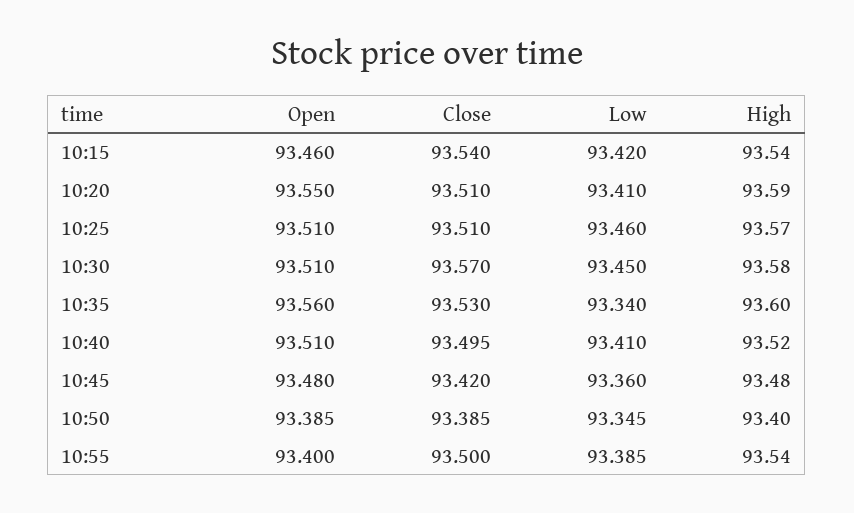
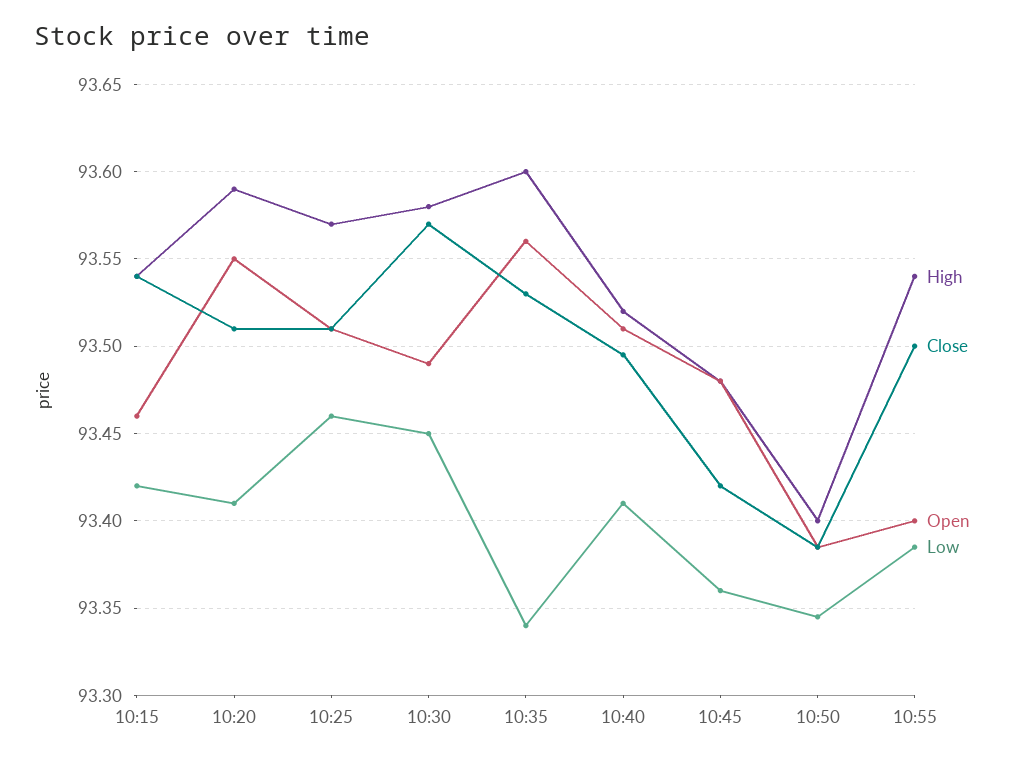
Open, 10:30: 93.51 -> 93.49

